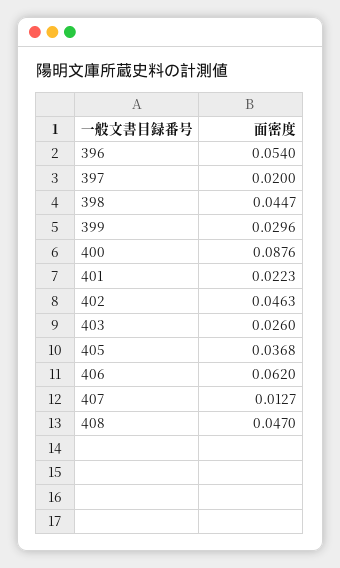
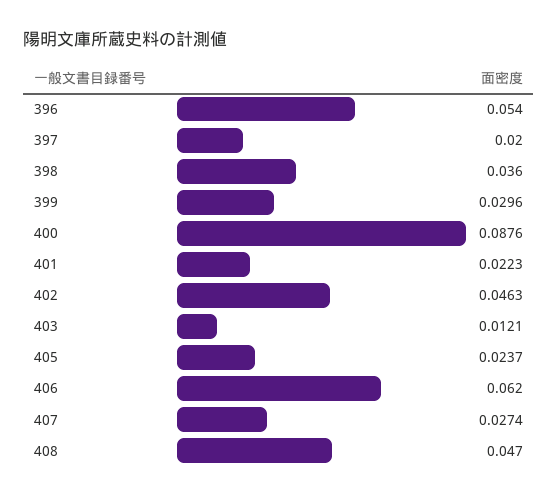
398: 0.0447 -> 0.036
403: 0.026 -> 0.0121
405: 0.0368 -> 0.0237
407: 0.0127 -> 0.0274

